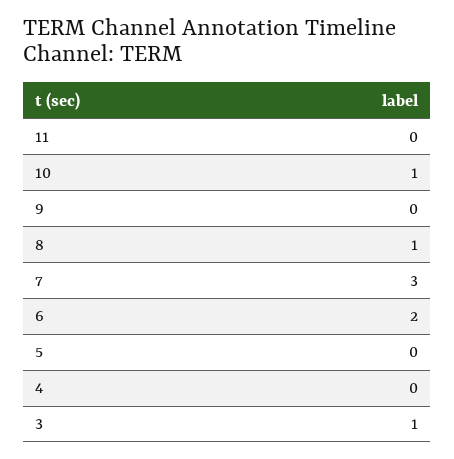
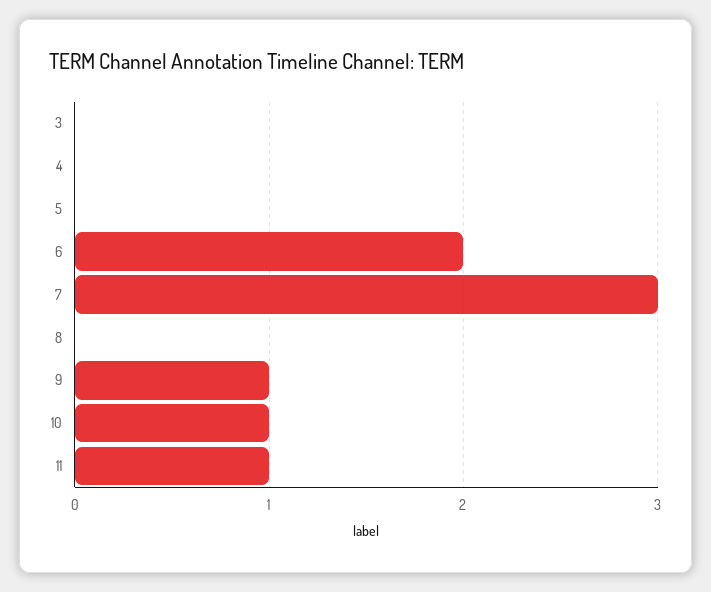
11: 0 -> 1
9: 0 -> 1
8: 1 -> 0
3: 1 -> 0

